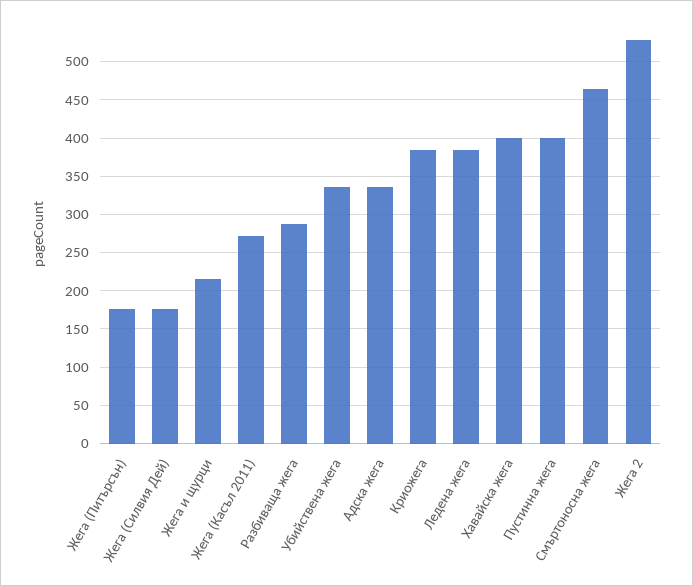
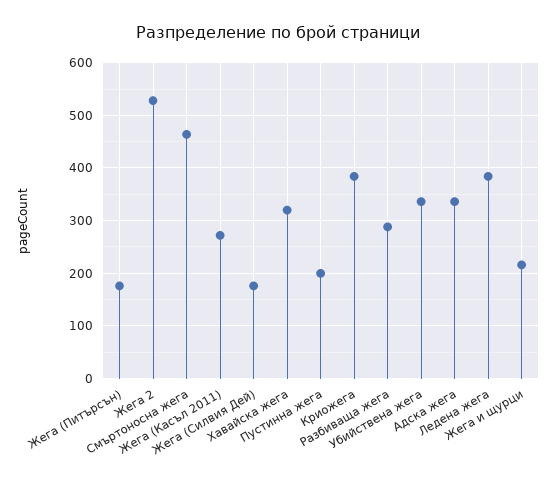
Хавайска жега: 400 -> 320
Пустинна жега: 400 -> 200

